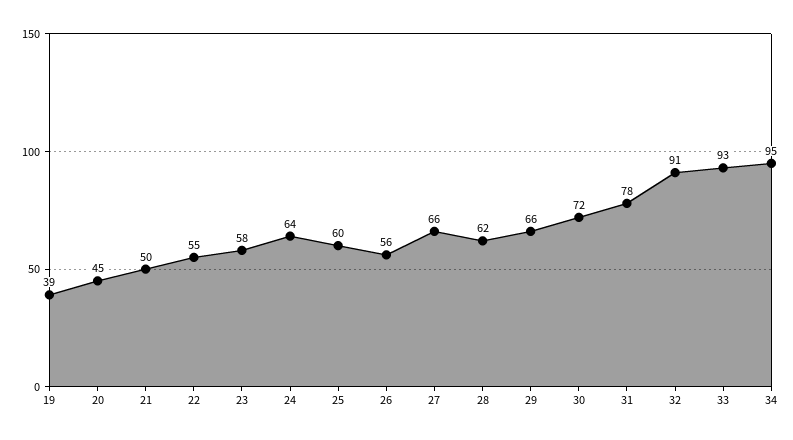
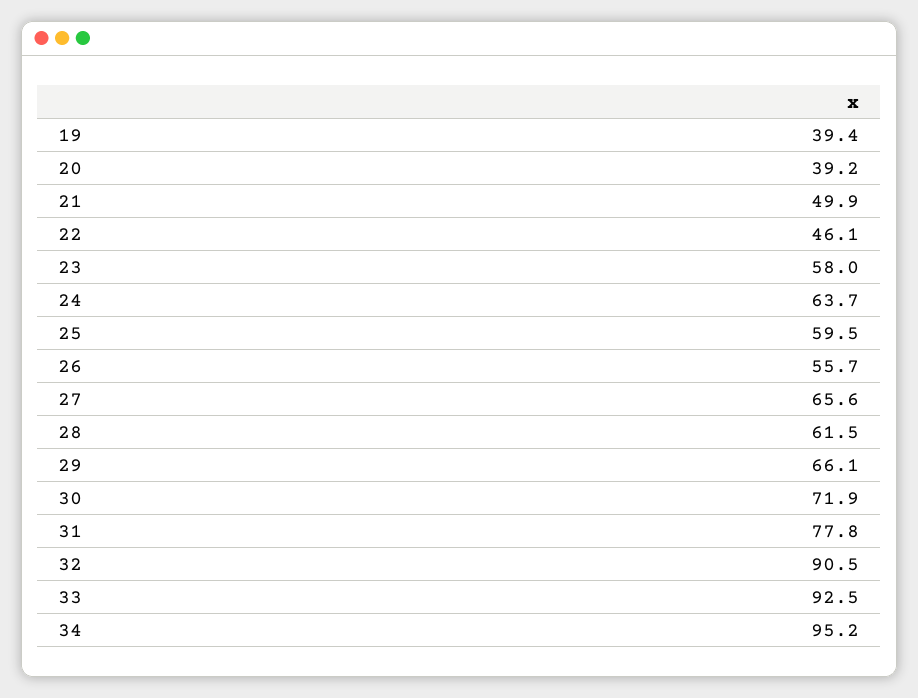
20: 45 -> 39.2
22: 55 -> 46.1

